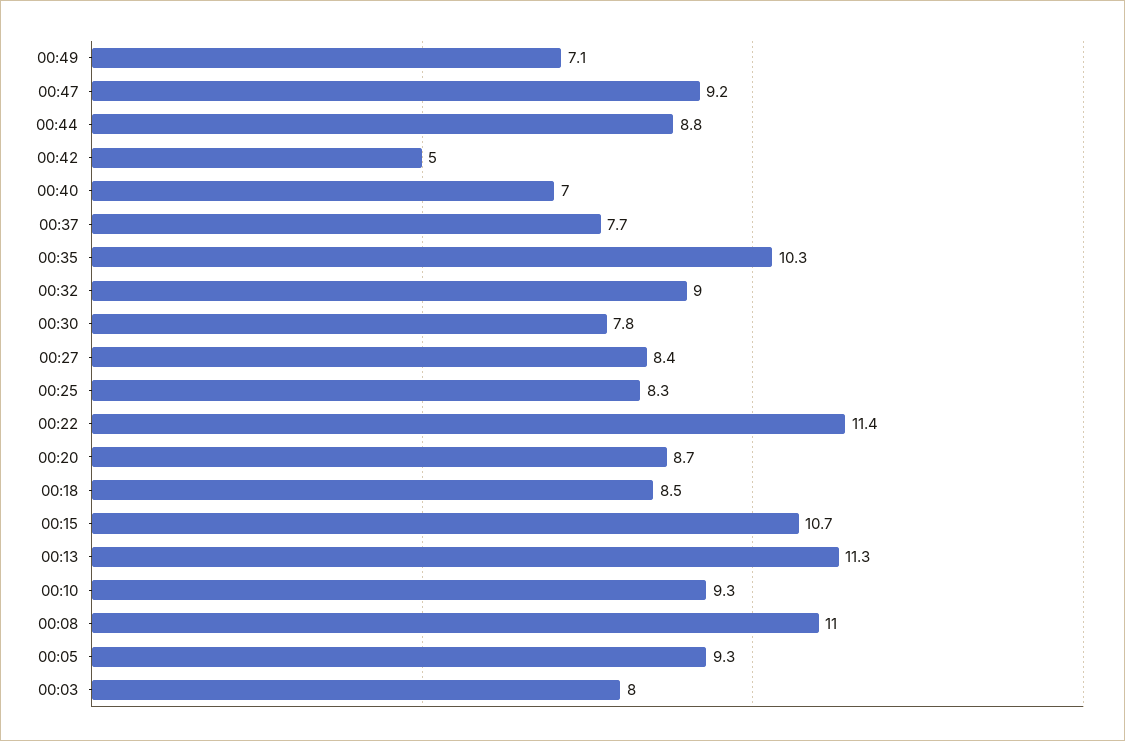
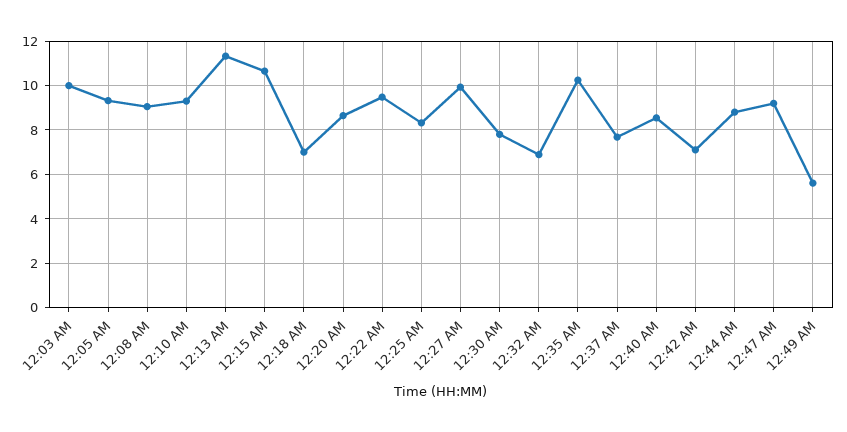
00:49: 7.1 -> 5.5
00:42: 5 -> 7
00:40: 7 -> 8.5
00:32: 9 -> 7
00:27: 8.4 -> 10
00:22: 11.4 -> 9.5
00:18: 8.5 -> 7
00:08: 11 -> 9
00:03: 8 -> 10

